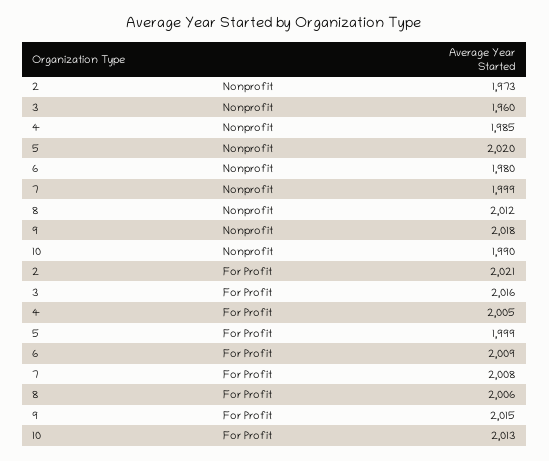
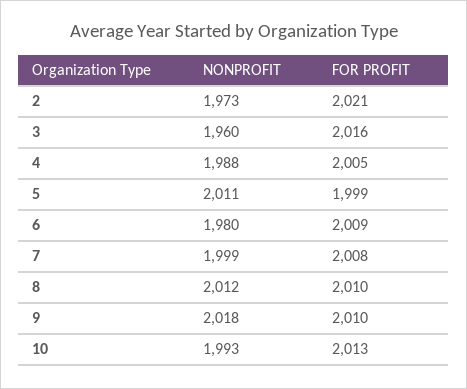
4, Nonprofit: 1985 -> 1988
5, Nonprofit: 2020 -> 2011
10, Nonprofit: 1990 -> 1993
8, For Profit: 2006 -> 2010
9, For Profit: 2015 -> 2010

